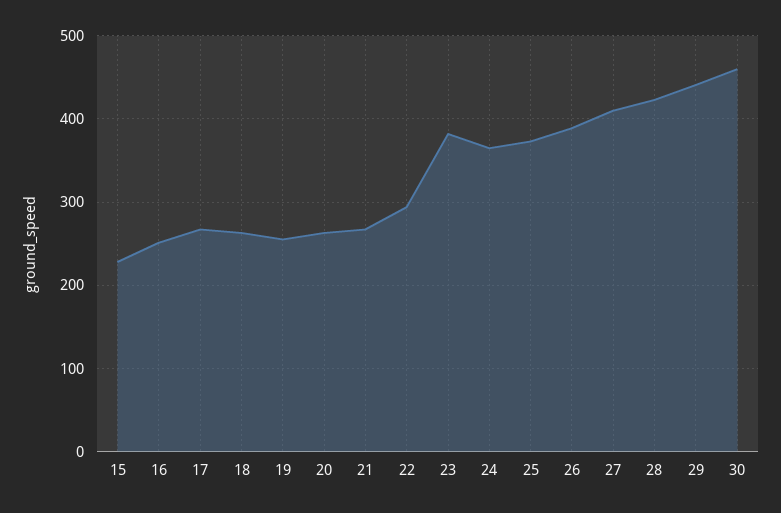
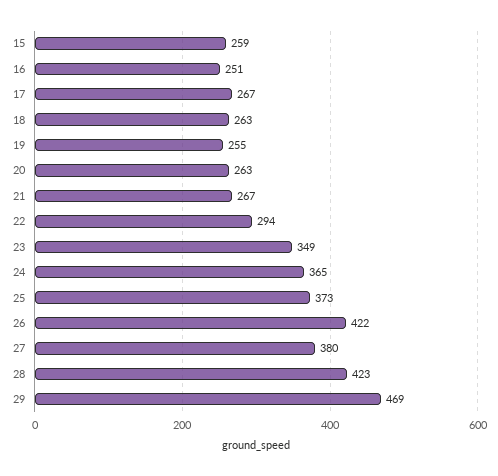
15: 230 -> 259
23: 380 -> 349
26: 390 -> 422
27: 410 -> 380
29: 440 -> 469
30: 460 -> none

